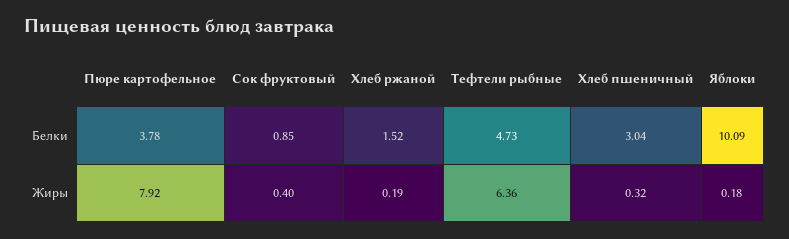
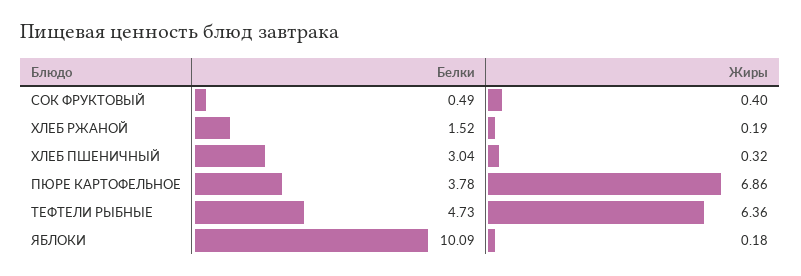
Сок фруктовый, Белки: 0.85 -> 0.49
Пюре картофельное, Жиры: 7.92 -> 6.86

